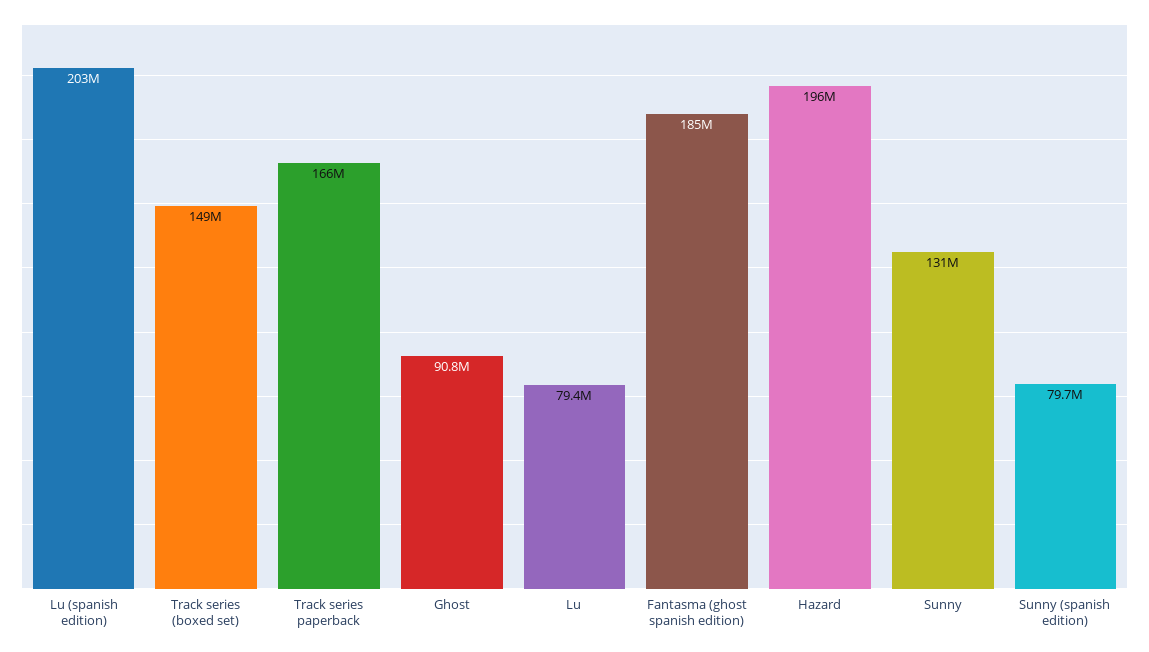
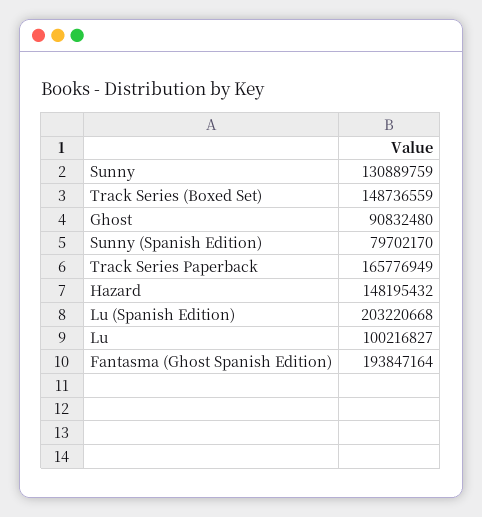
Lu: 79400000 -> 100216827
Fantasma (ghost spanish edition): 185000000 -> 193847164
Hazard: 196000000 -> 148195432

